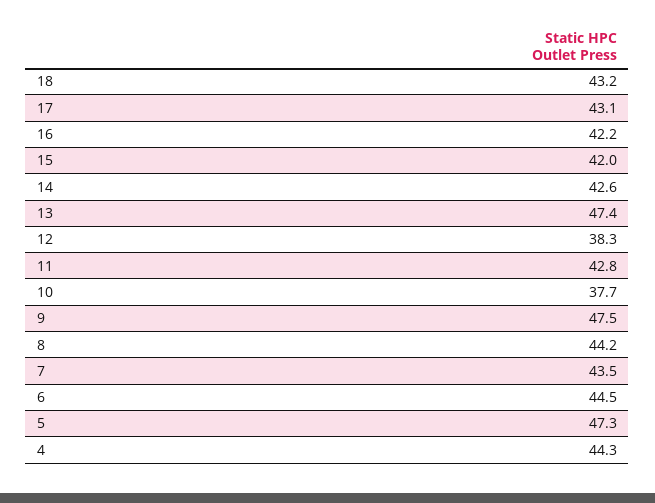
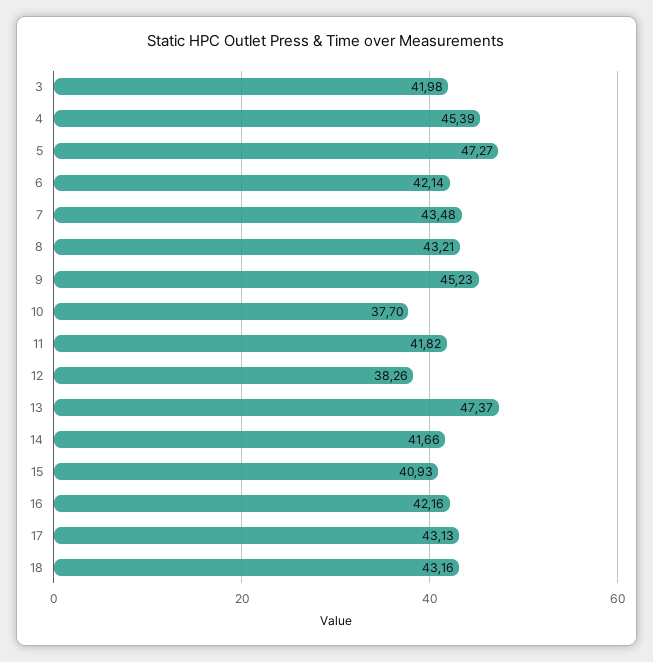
15: 42 -> 40.93
14: 42.6 -> 41.66
11: 42.8 -> 41.82
9: 47.5 -> 45.23
8: 44.2 -> 43.21
6: 44.5 -> 42.14
4: 44.3 -> 45.39
3: none -> 41.98

